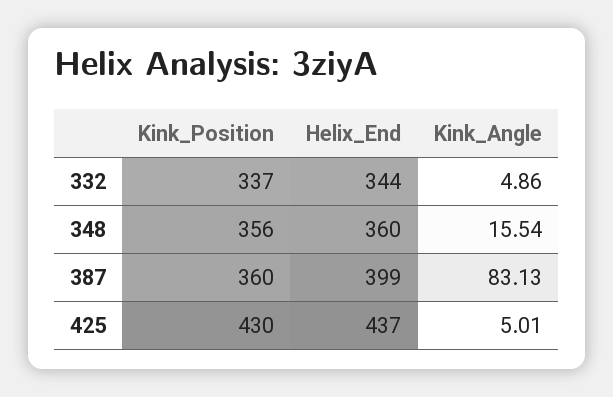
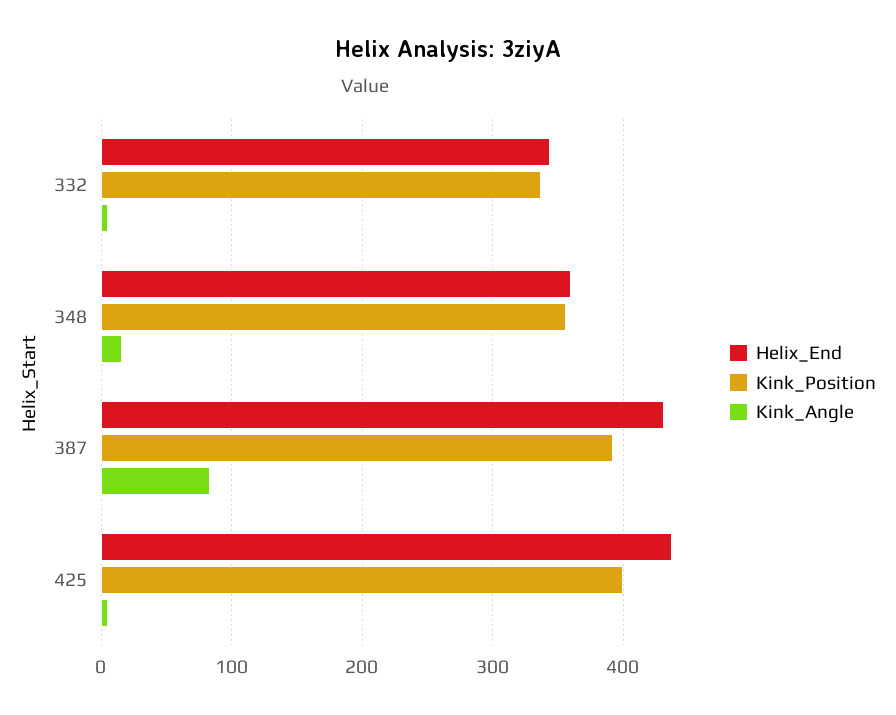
Kink_Position, 387: 360 -> 390
Helix_End, 387: 399 -> 430
Kink_Position, 425: 430 -> 400

